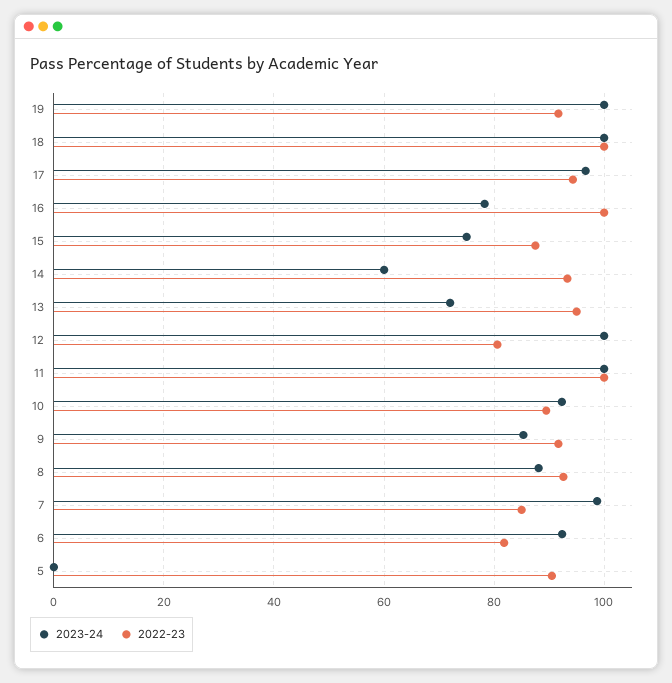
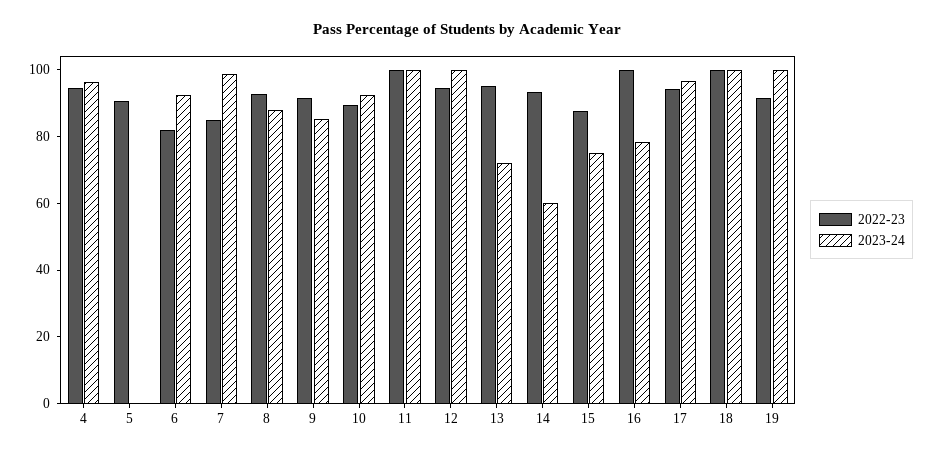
2022-23, 12: 80 -> 95
2022-23, 4: none -> 95
2023-24, 4: none -> 95

